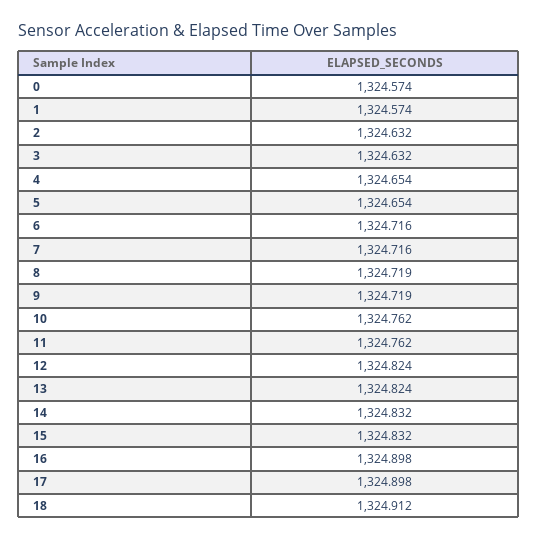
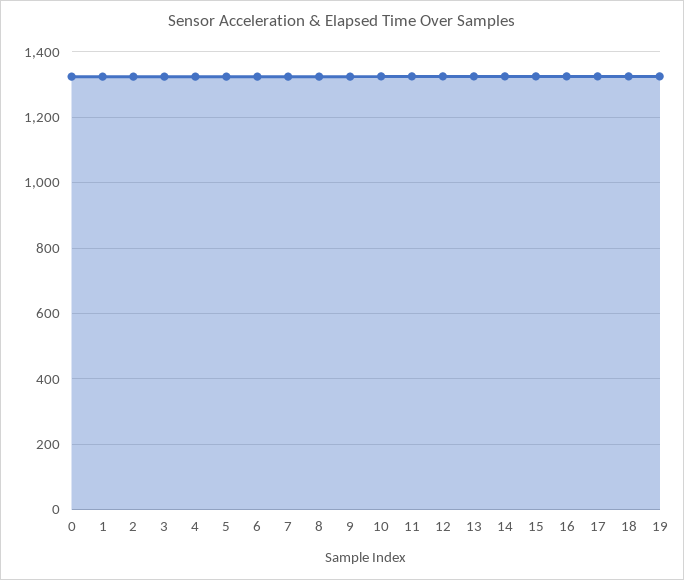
19: none -> 1320

